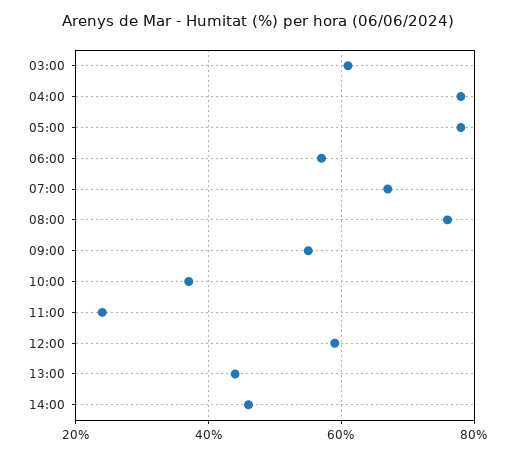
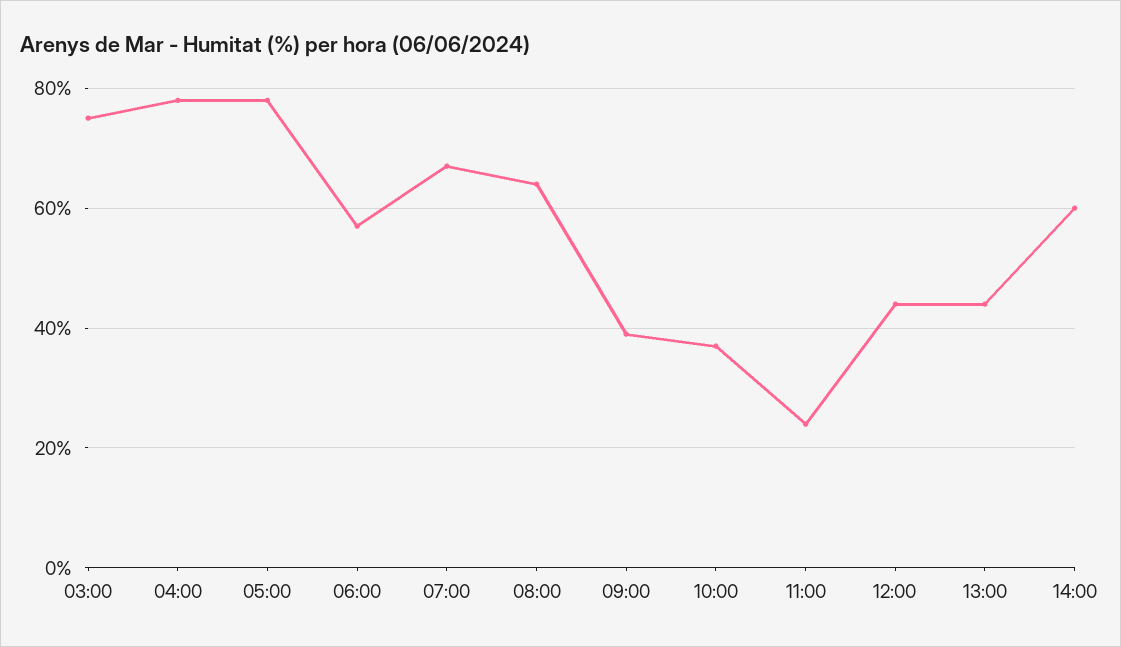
03:00: 60 -> 75
08:00: 75 -> 65
09:00: 55 -> 40
12:00: 60 -> 45
14:00: 45 -> 60

